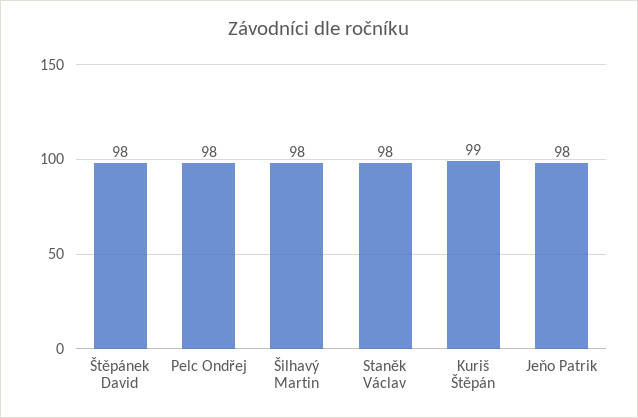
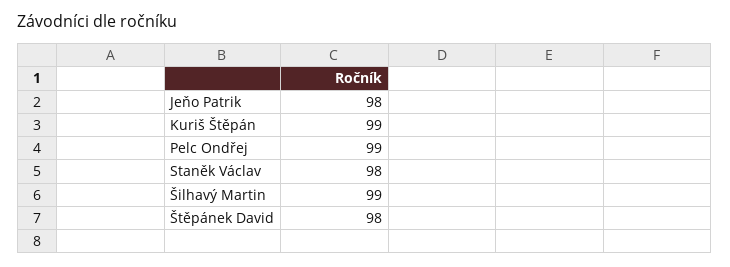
Pelc Ondřej: 98 -> 99
Šilhavý Martin: 98 -> 99

